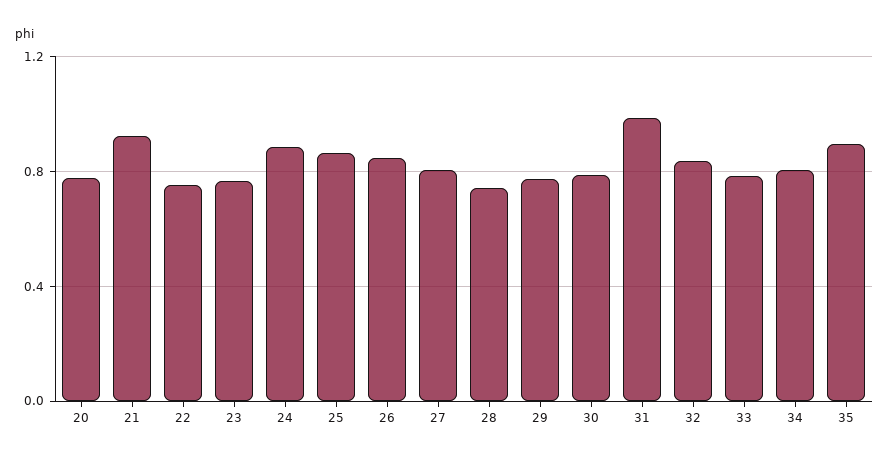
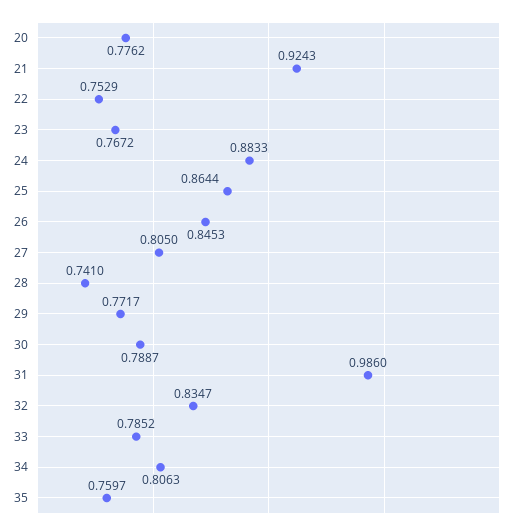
35: 0.9 -> 0.7597

